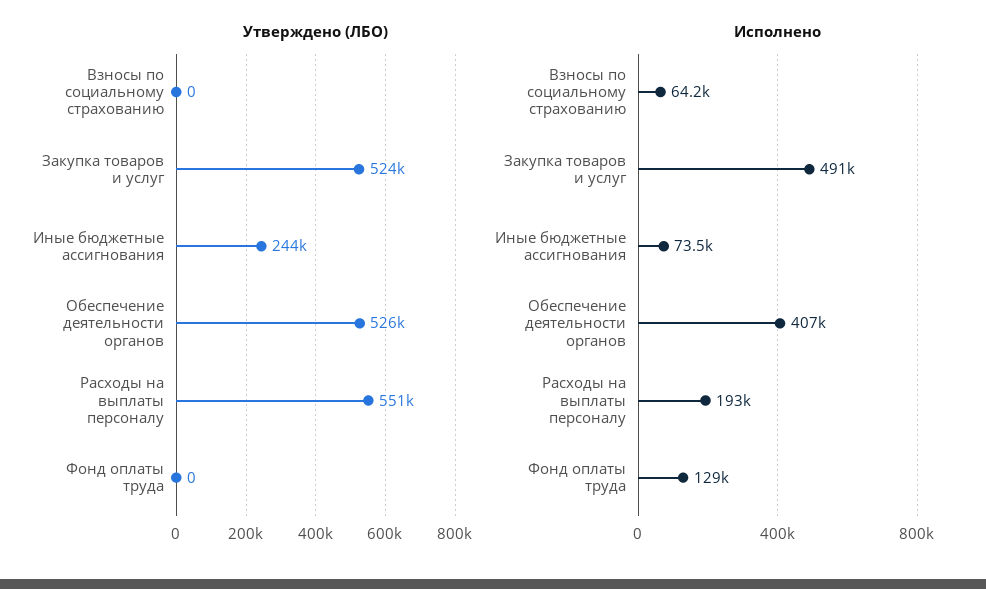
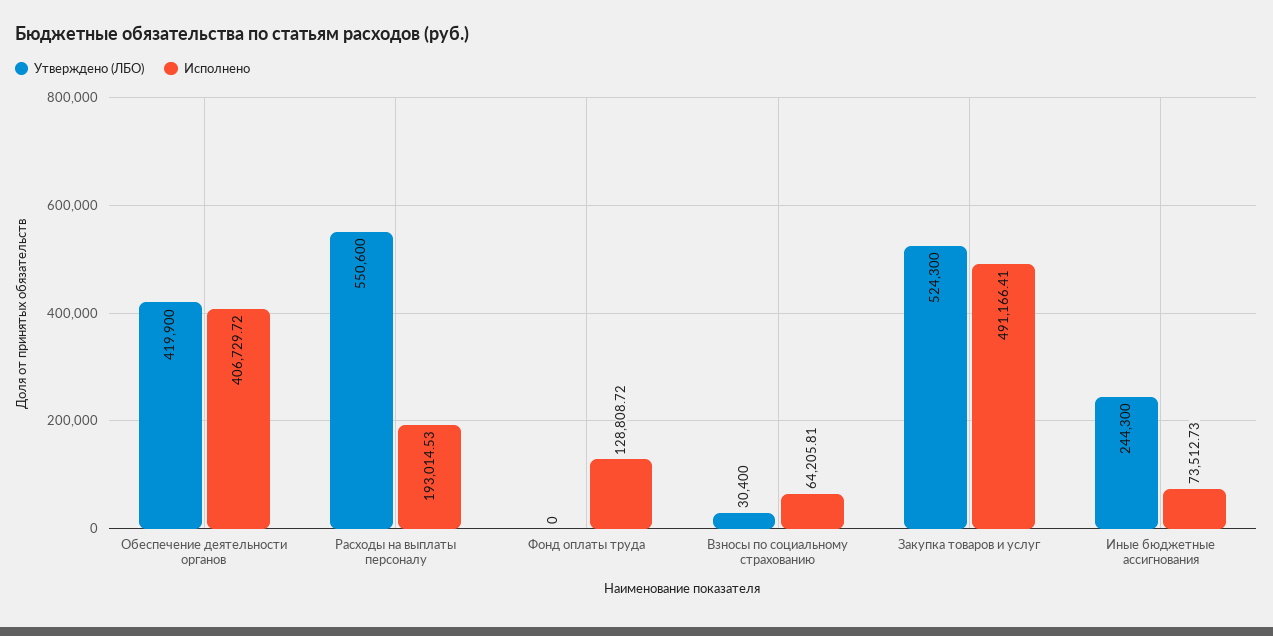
Утверждено (ЛБО), Взносы по социальному страхованию: 0 -> 30400
Утверждено (ЛБО), Обеспечение деятельности органов: 526000 -> 419900

